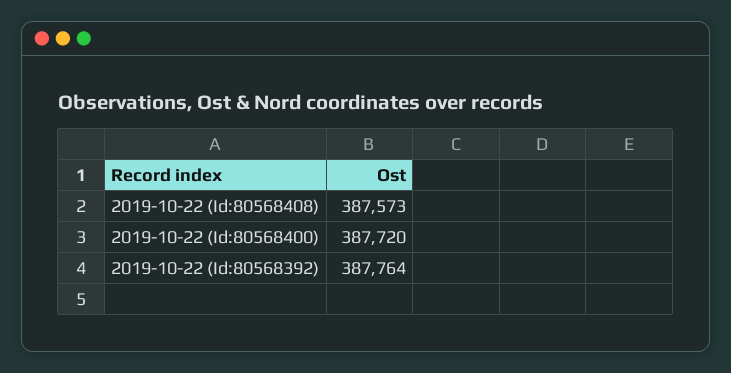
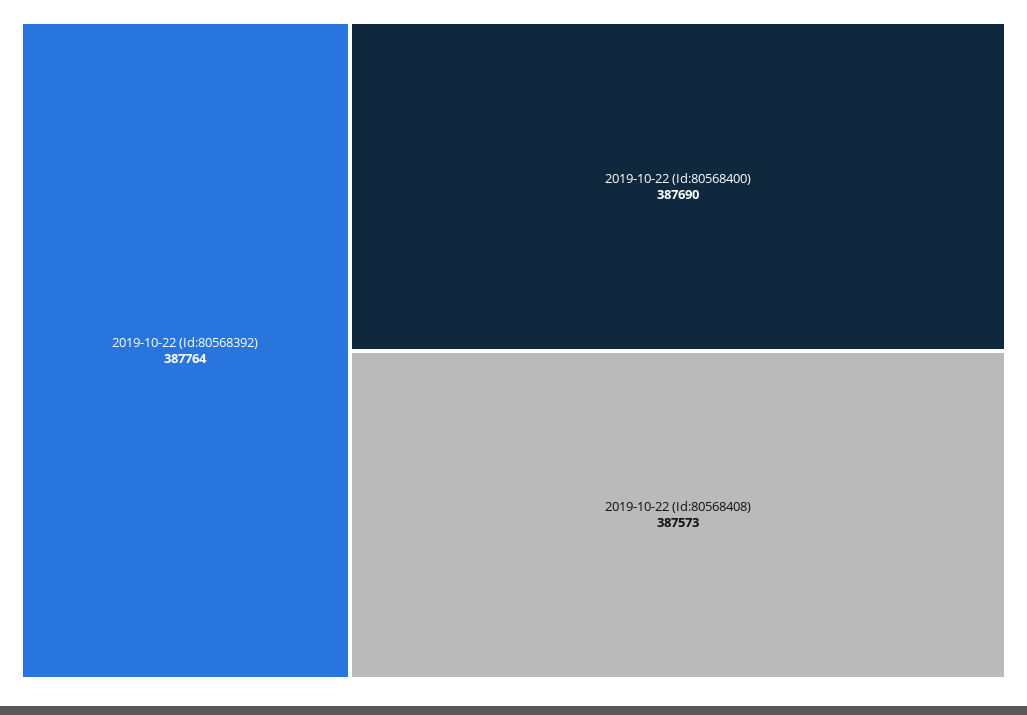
2019-10-22 (Id:80568400): 387720 -> 387690

